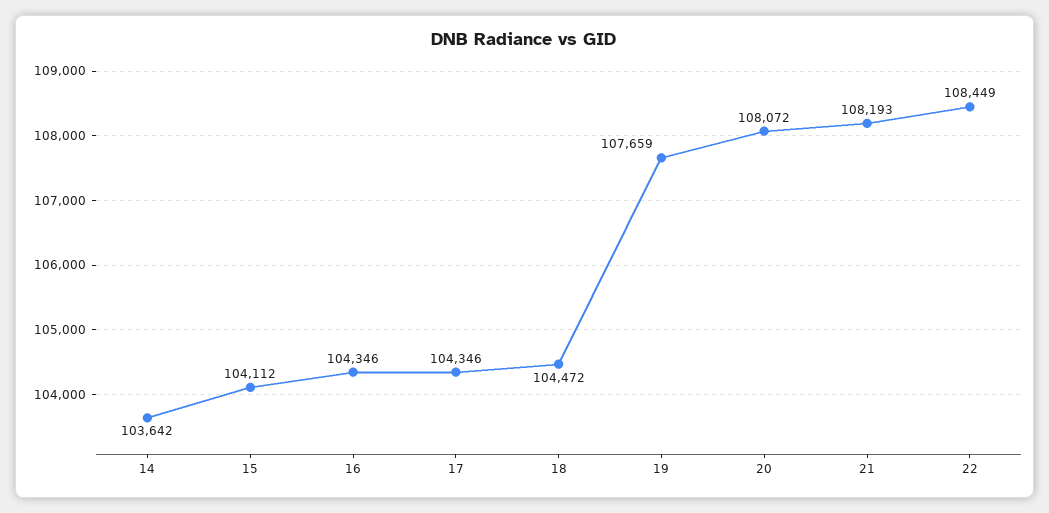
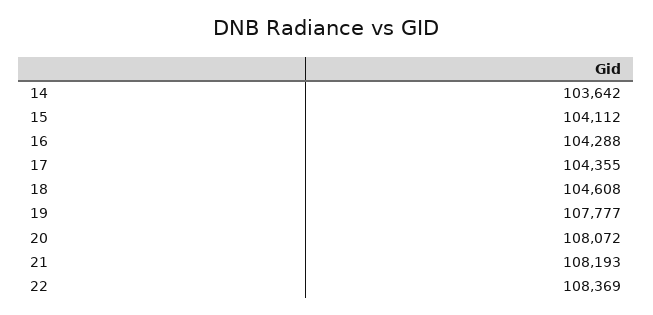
16: 104346 -> 104288
17: 104346 -> 104355
18: 104472 -> 104608
19: 107659 -> 107777
22: 108449 -> 108369

